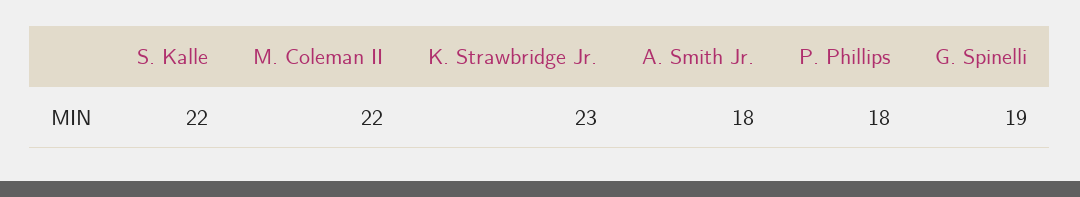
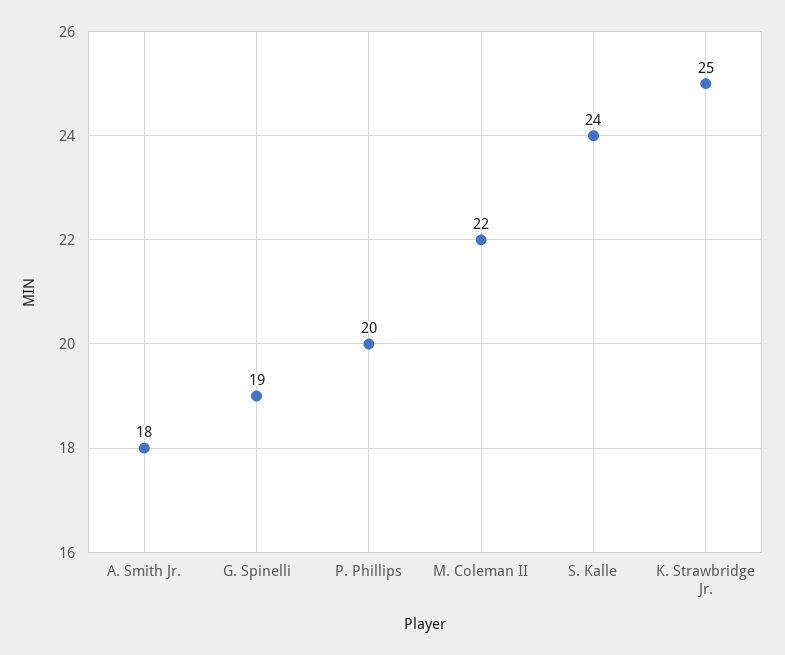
S. Kalle: 22 -> 24
K. Strawbridge Jr.: 23 -> 25
P. Phillips: 18 -> 20

